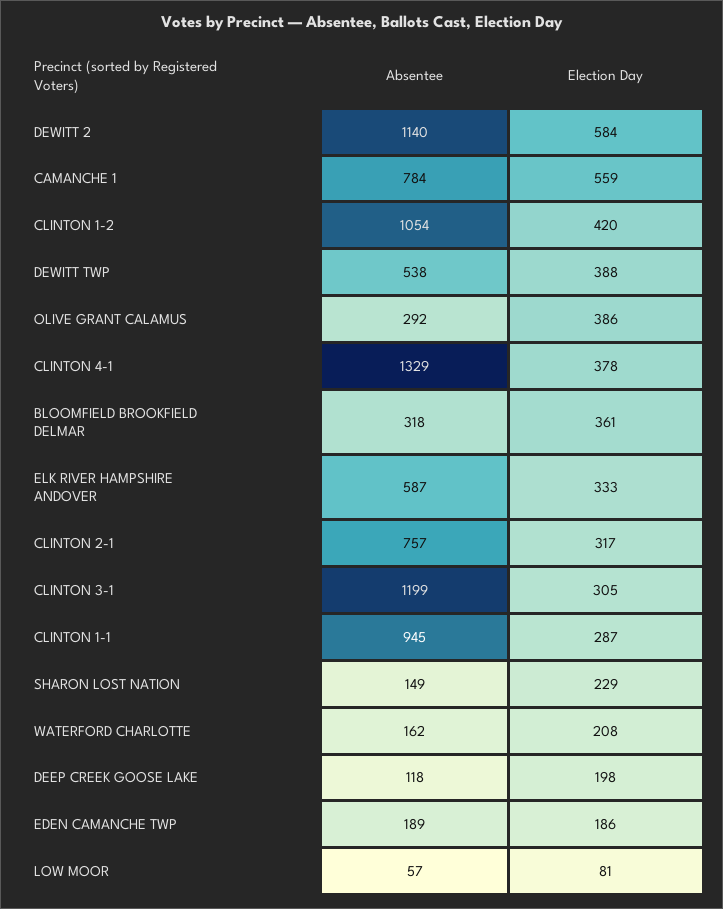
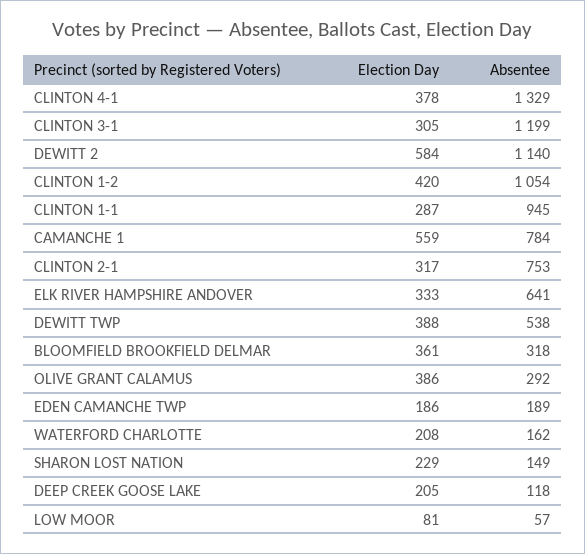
Absentee, ELK RIVER HAMPSHIRE ANDOVER: 587 -> 641
Absentee, CLINTON 2-1: 757 -> 753
Election Day, DEEP CREEK GOOSE LAKE: 198 -> 205

